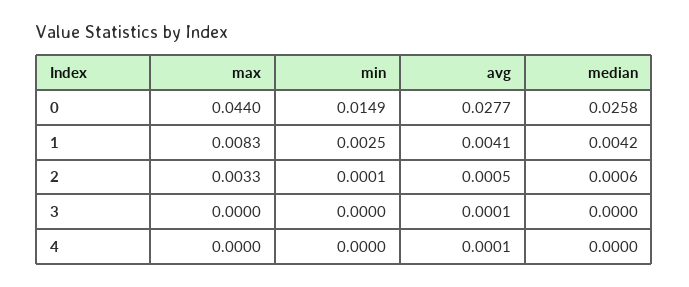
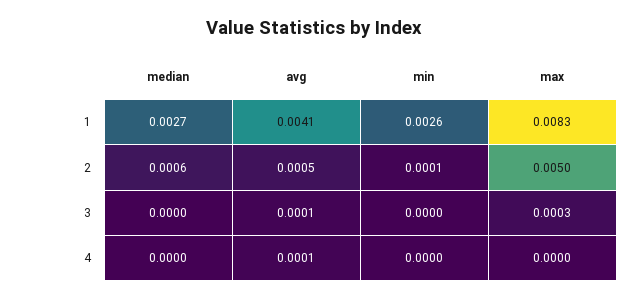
max, 0: 0.044 -> none
min, 0: 0.0149 -> none
avg, 0: 0.0277 -> none
median, 0: 0.0258 -> none
min, 1: 0.0025 -> 0.0026
median, 1: 0.0042 -> 0.0027
max, 2: 0.0033 -> 0.005
max, 3: 0 -> 0.0003

